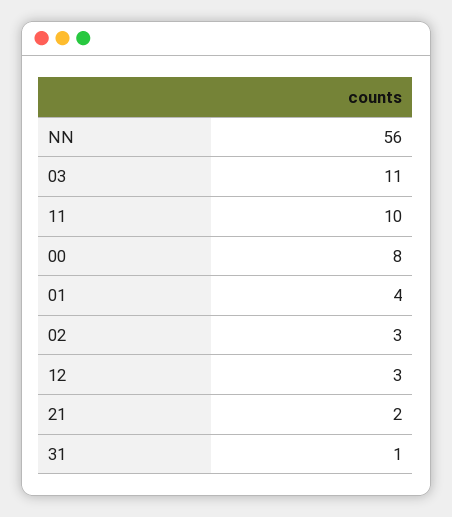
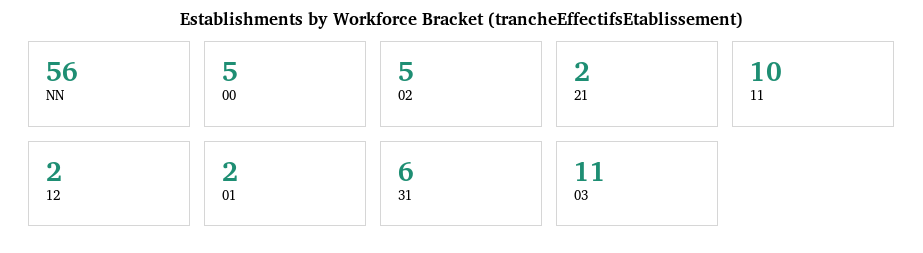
00: 8 -> 5
01: 4 -> 2
02: 3 -> 5
12: 3 -> 2
31: 1 -> 6

